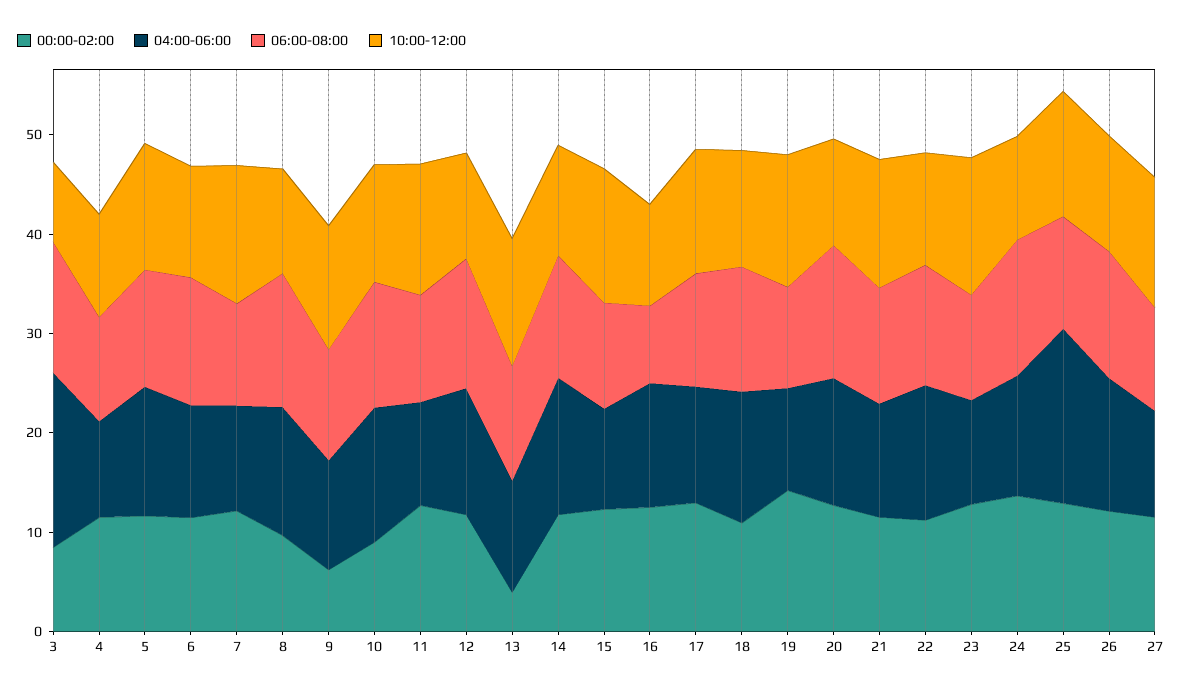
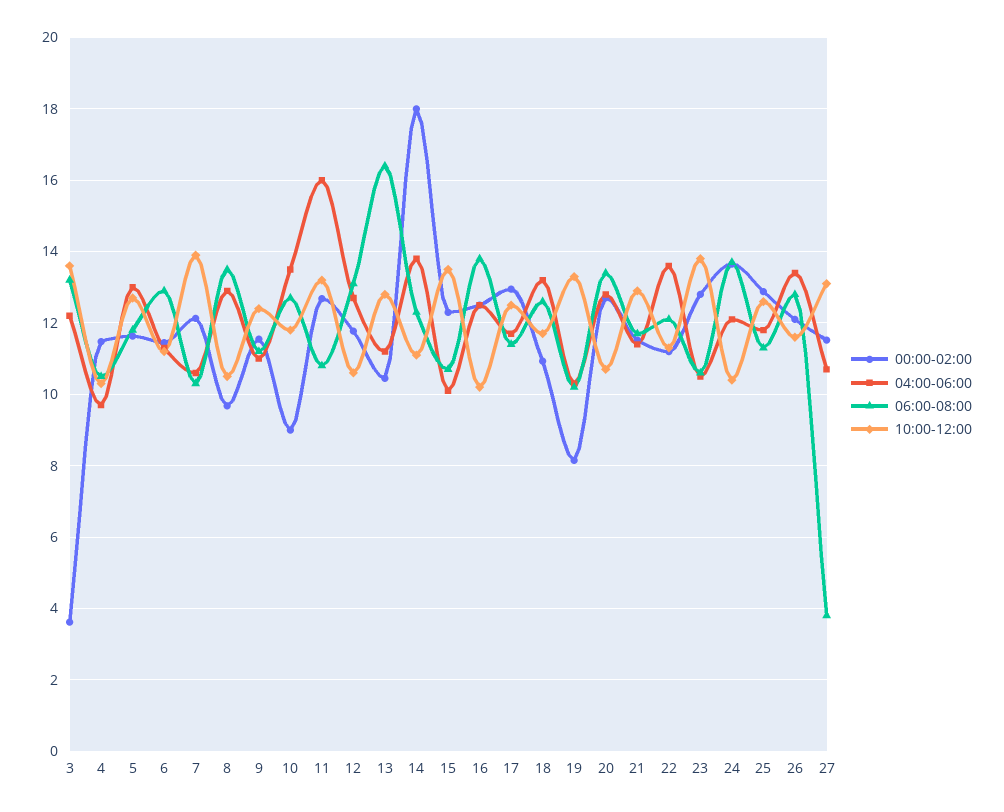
00:00-02:00, 3: 8 -> 3.6
04:00-06:00, 3: 18 -> 12.2
10:00-12:00, 3: 8 -> 13.6
00:00-02:00, 9: 6 -> 11.6
04:00-06:00, 11: 10 -> 16
00:00-02:00, 13: 4 -> 10.4
06:00-08:00, 13: 12 -> 16.4
00:00-02:00, 14: 12 -> 18
06:00-08:00, 16: 8 -> 13.8
00:00-02:00, 19: 14 -> 8.2
04:00-06:00, 25: 18 -> 11.8
06:00-08:00, 27: 10 -> 3.8

